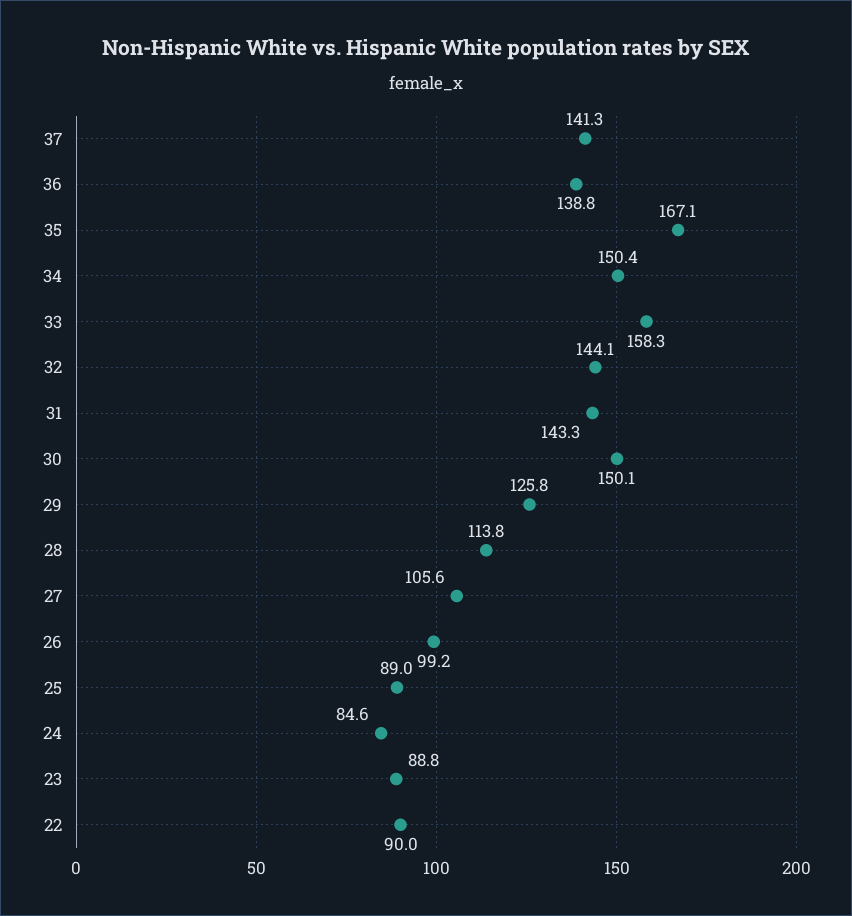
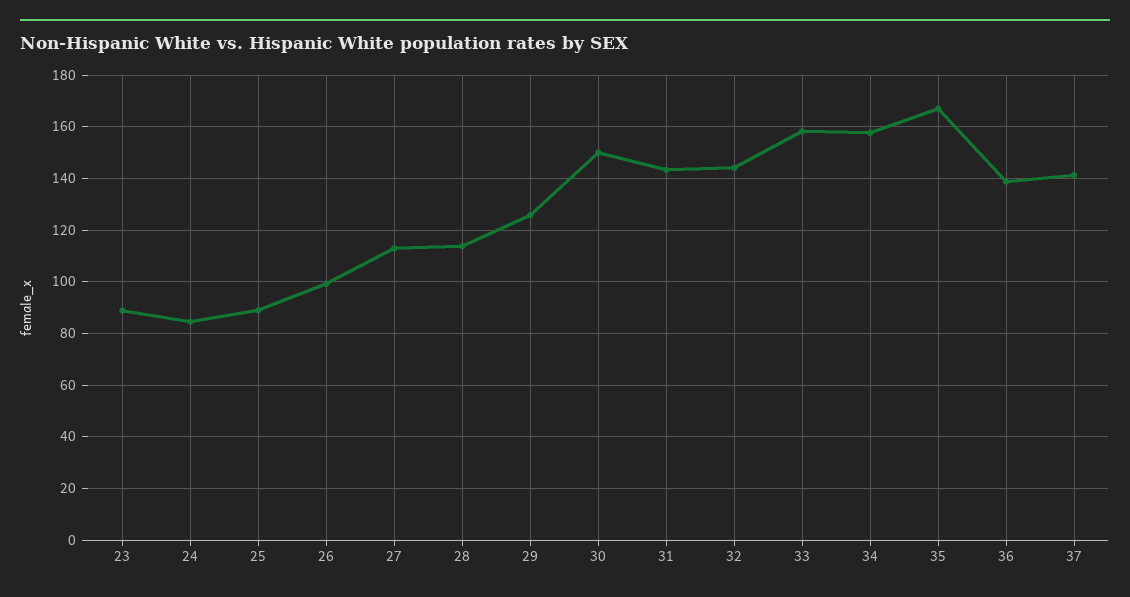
34: 150.4 -> 157.5
27: 105.6 -> 112.5
22: 90 -> none

